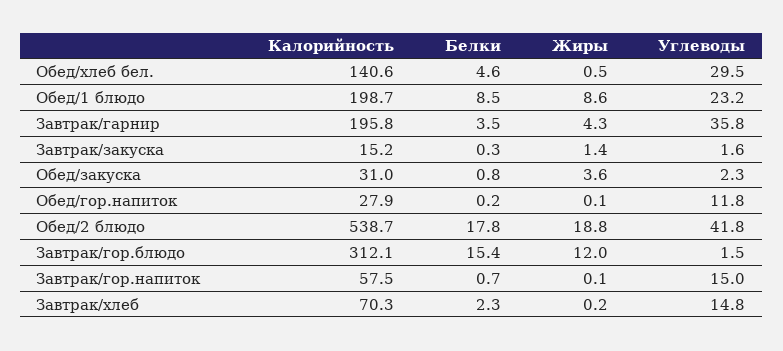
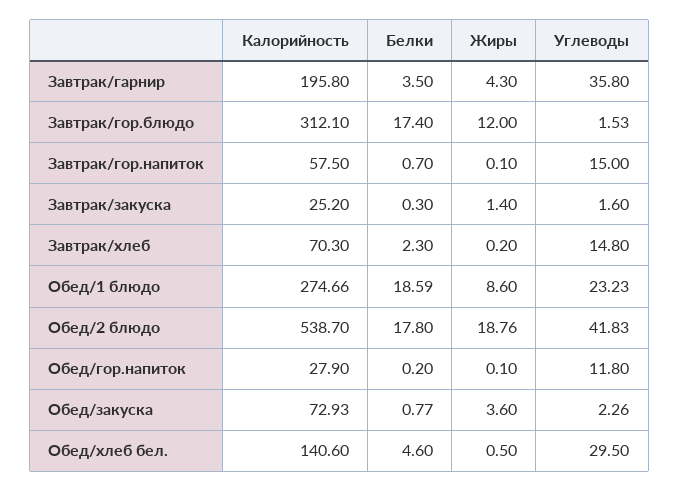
Калорийность, Обед/1 блюдо: 198.7 -> 274.66
Белки, Обед/1 блюдо: 8.5 -> 18.59
Калорийность, Завтрак/закуска: 15.2 -> 25.2
Калорийность, Обед/закуска: 31 -> 72.93
Белки, Завтрак/гор.блюдо: 15.4 -> 17.4

